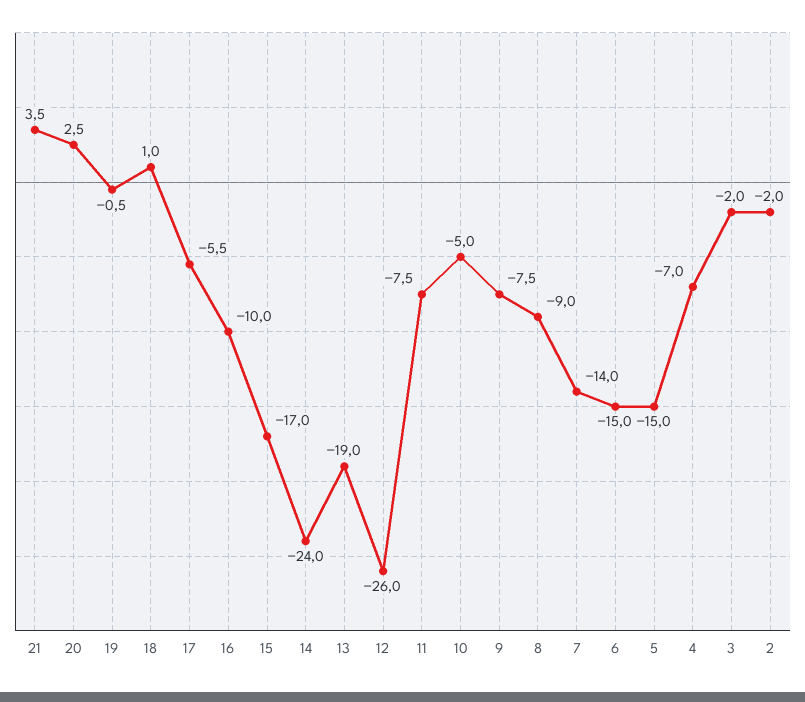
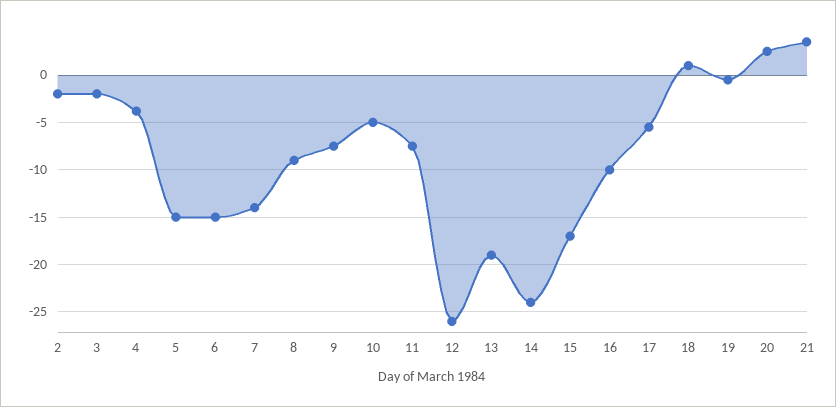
4: -7 -> -4

